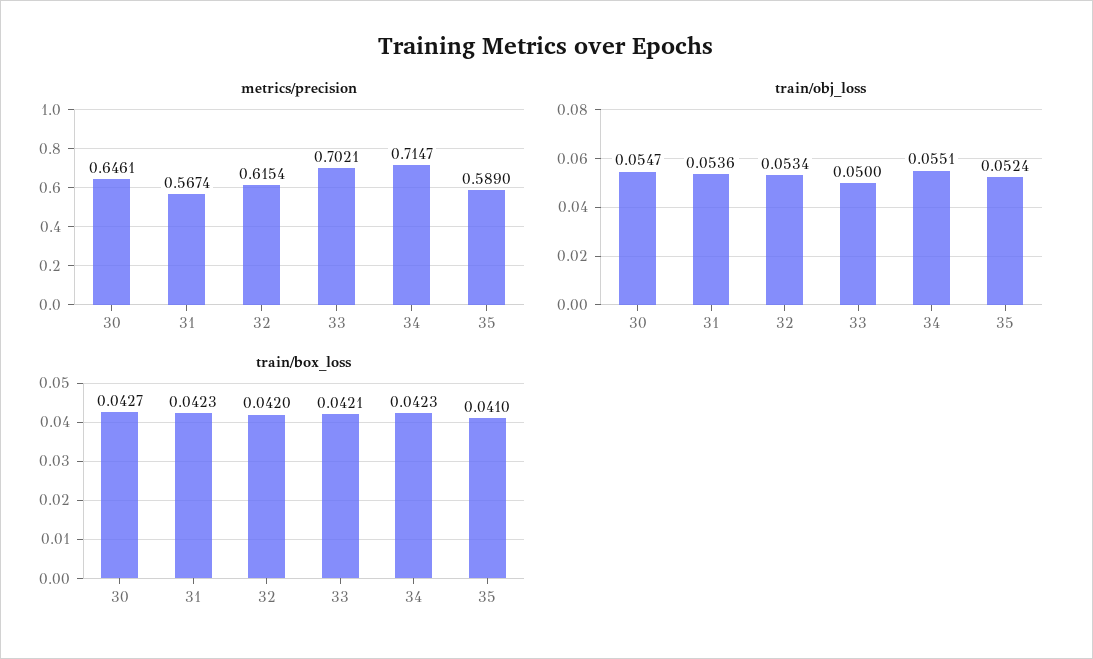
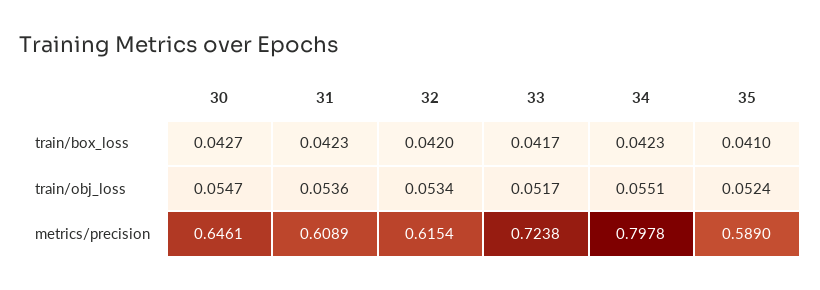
metrics/precision, 31: 0.5674 -> 0.6089
metrics/precision, 33: 0.7021 -> 0.7238
metrics/precision, 34: 0.7147 -> 0.7978
train/obj_loss, 33: 0.05 -> 0.0517
train/box_loss, 33: 0.0421 -> 0.0417

